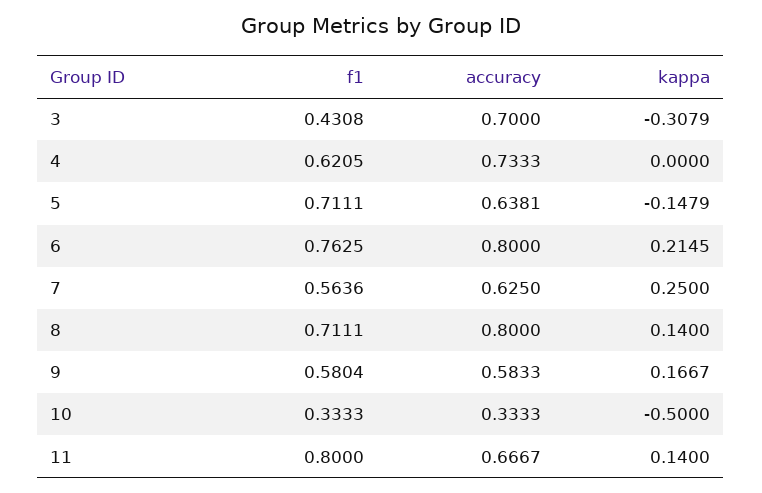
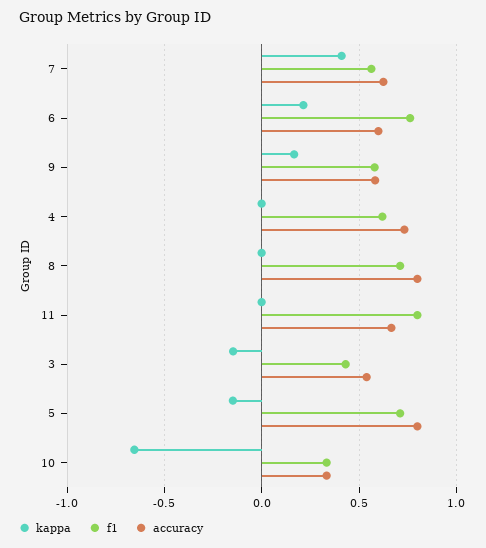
accuracy, 3: 0.7 -> 0.55
kappa, 3: -0.3079 -> -0.15
accuracy, 5: 0.6381 -> 0.8
accuracy, 6: 0.8 -> 0.6
kappa, 7: 0.25 -> 0.4
kappa, 8: 0.14 -> 0
kappa, 10: -0.5 -> -0.65
kappa, 11: 0.14 -> 0

